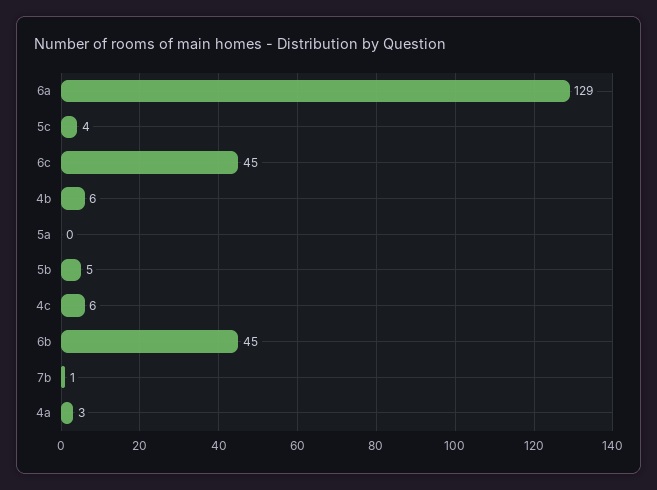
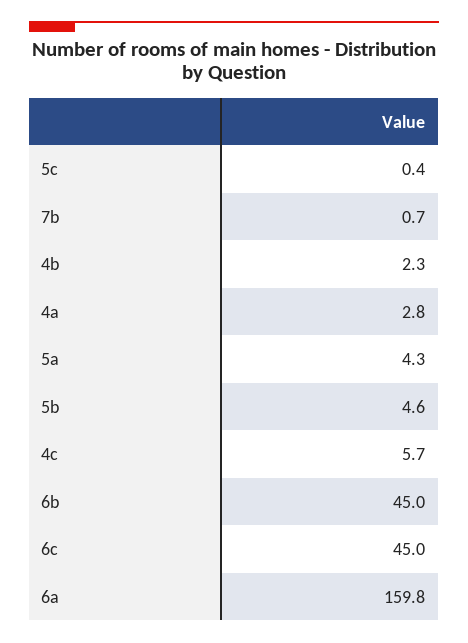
6a: 129 -> 159.8
5c: 4 -> 0.4
4b: 6 -> 2.3
5a: 0 -> 4.3

